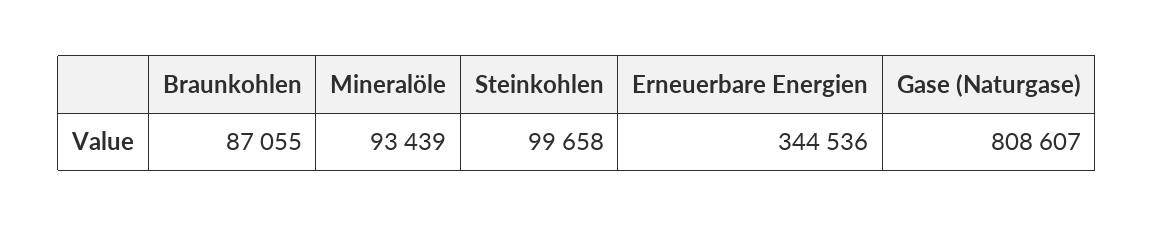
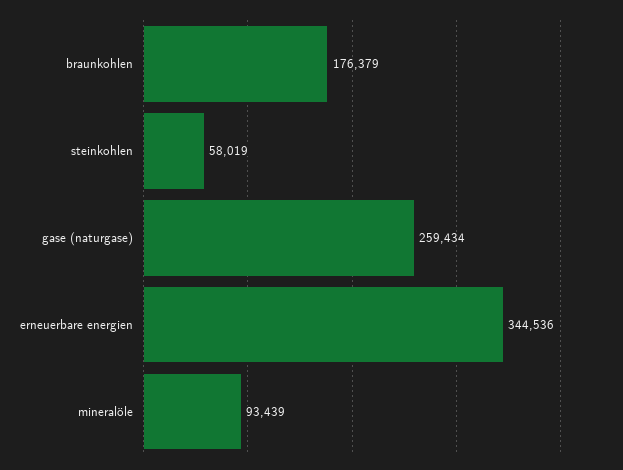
Braunkohlen: 87055 -> 176379
Steinkohlen: 99658 -> 58019
Gase (Naturgase): 808607 -> 259434

